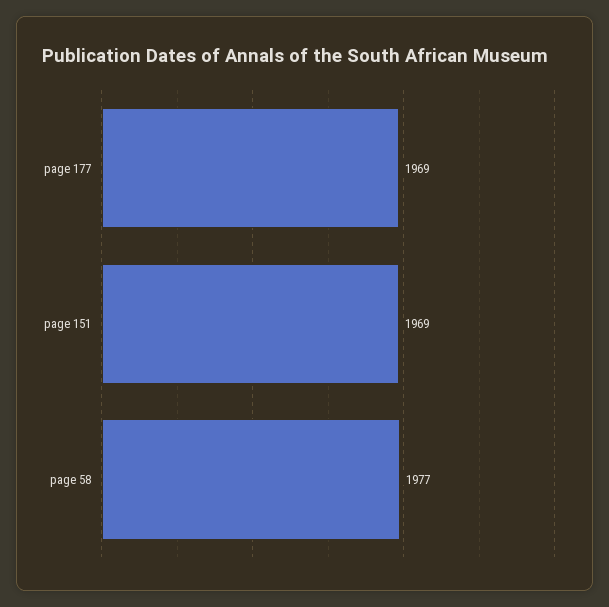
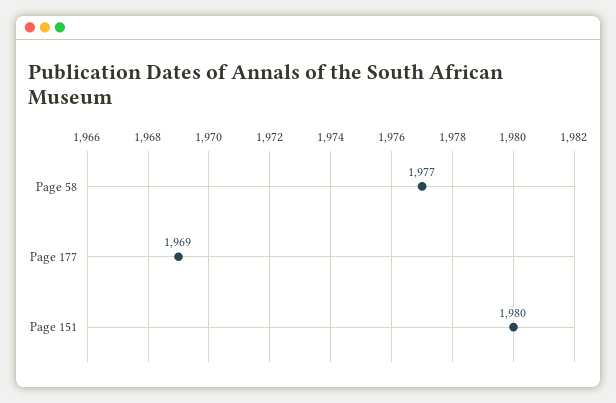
page 151: 1969 -> 1980

